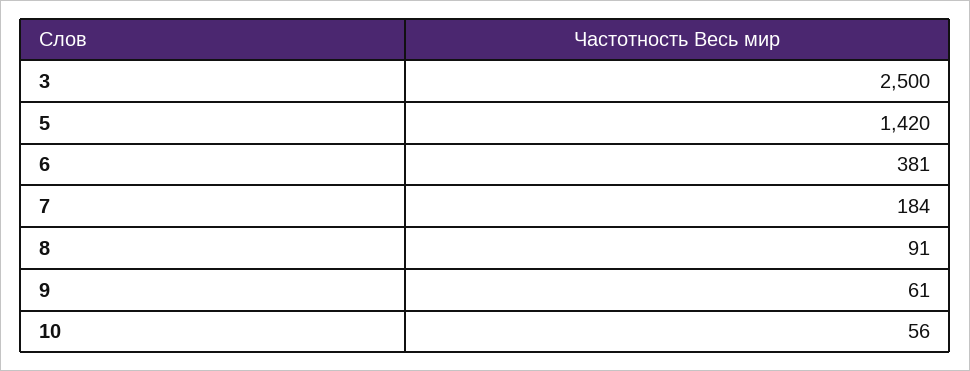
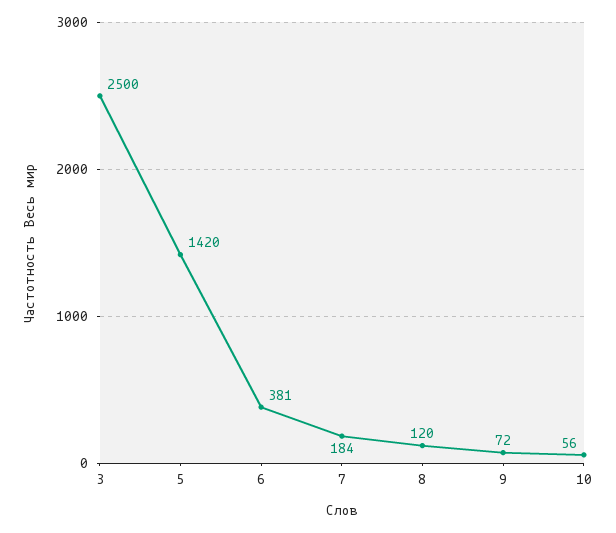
8: 91 -> 120
9: 61 -> 72

